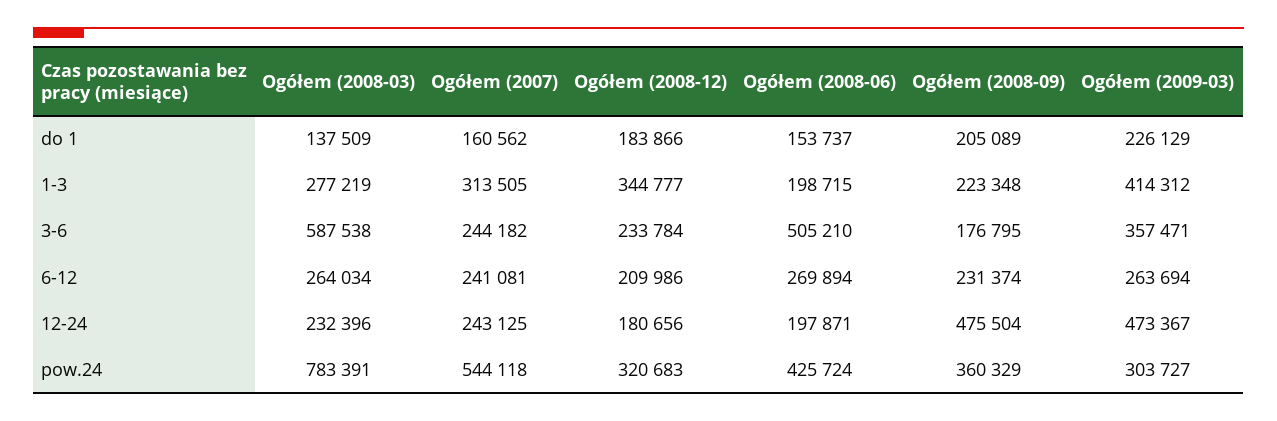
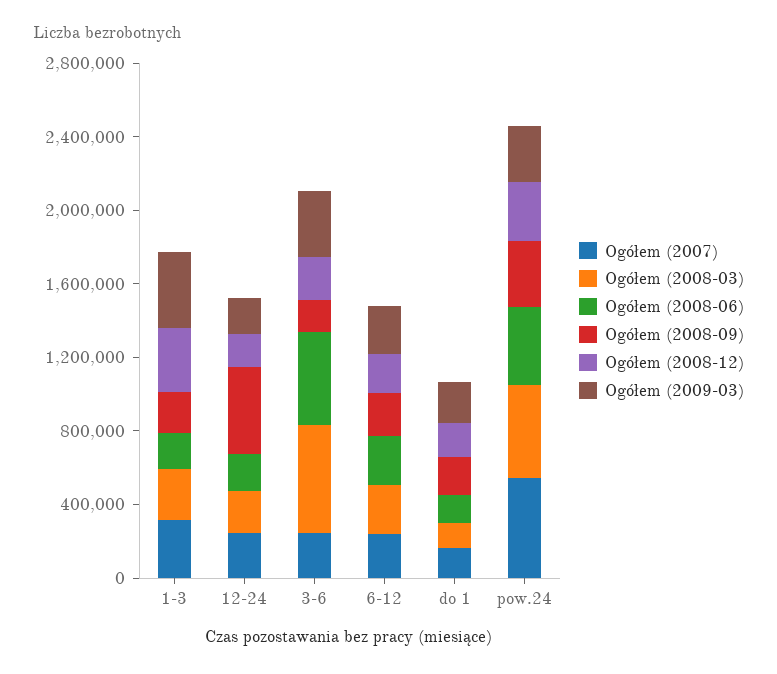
Ogółem (2009-03), 12-24: 473367 -> 200000
Ogółem (2008-03), pow.24: 783391 -> 500000

